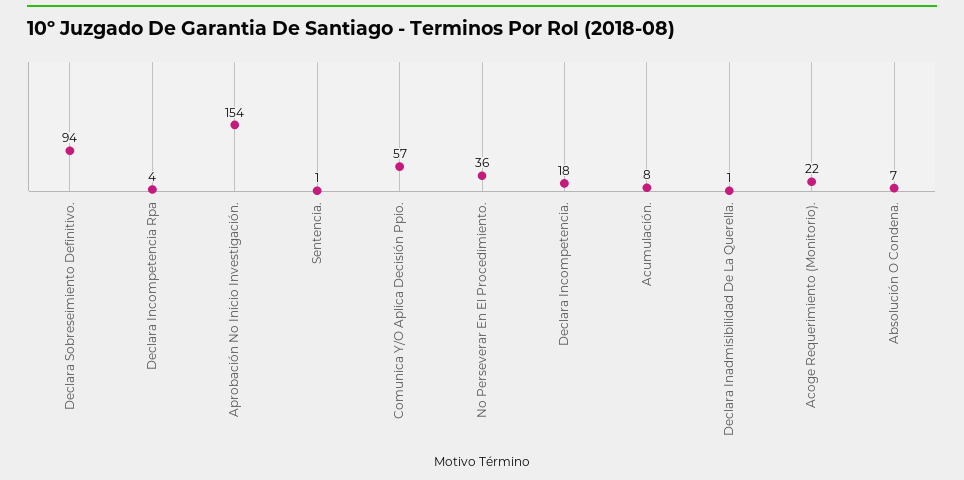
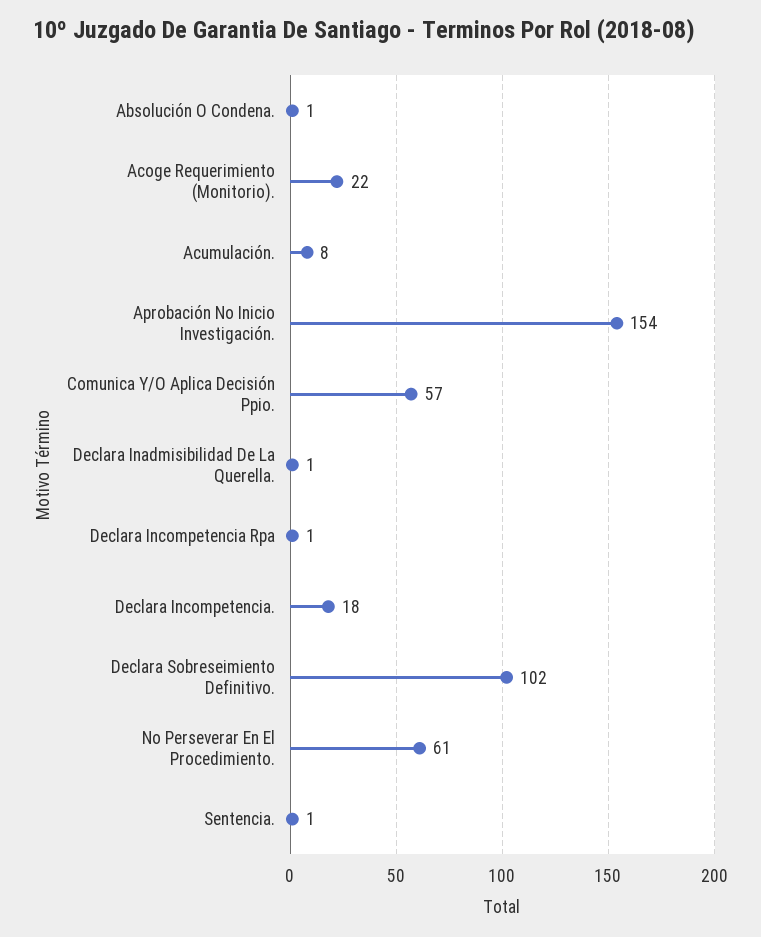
Declara Sobreseimiento Definitivo.: 94 -> 102
Declara Incompetencia Rpa: 4 -> 1
No Perseverar En El Procedimiento.: 36 -> 61
Absolución O Condena.: 7 -> 1

